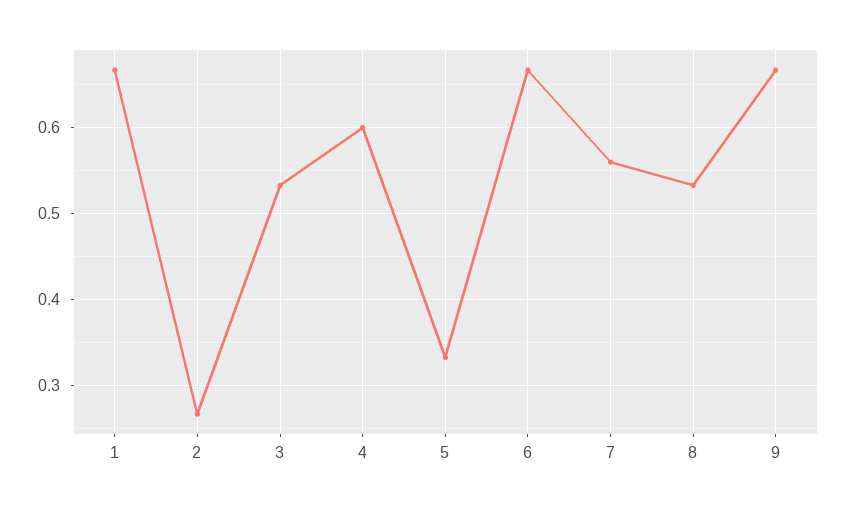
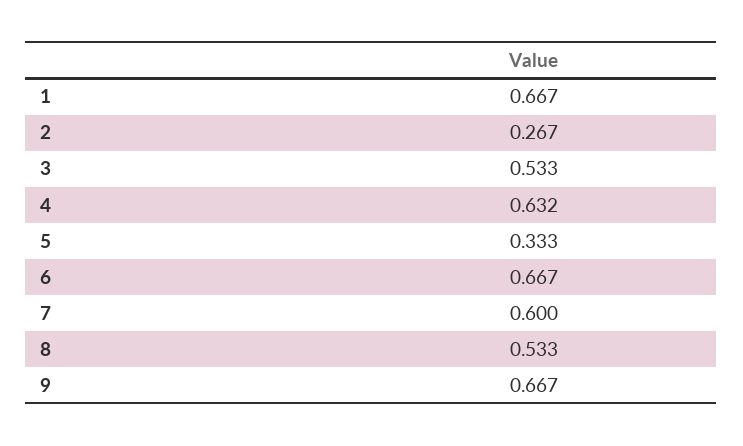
4: 0.6 -> 0.632
7: 0.56 -> 0.6

